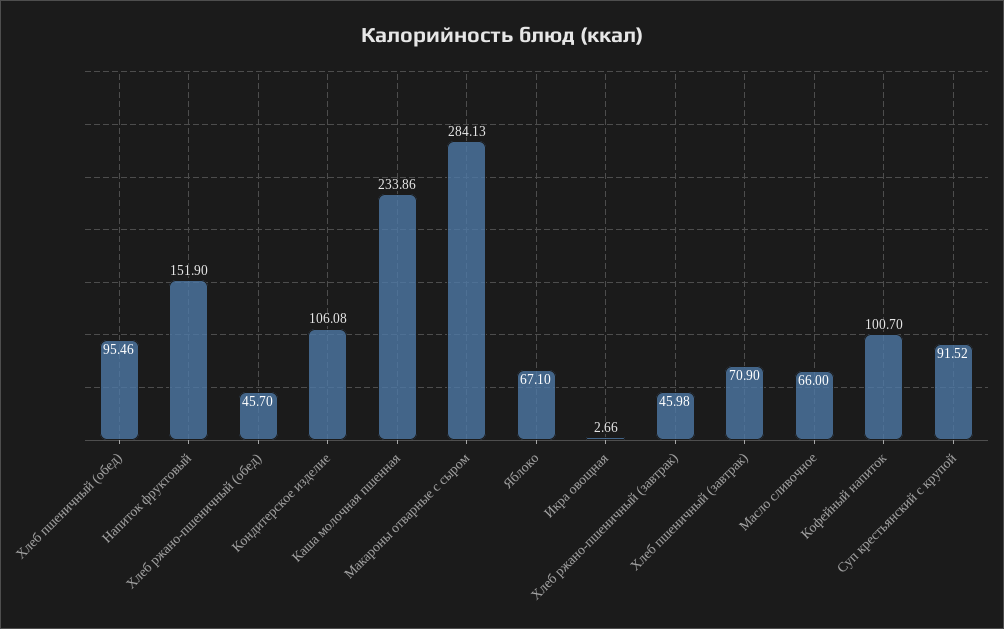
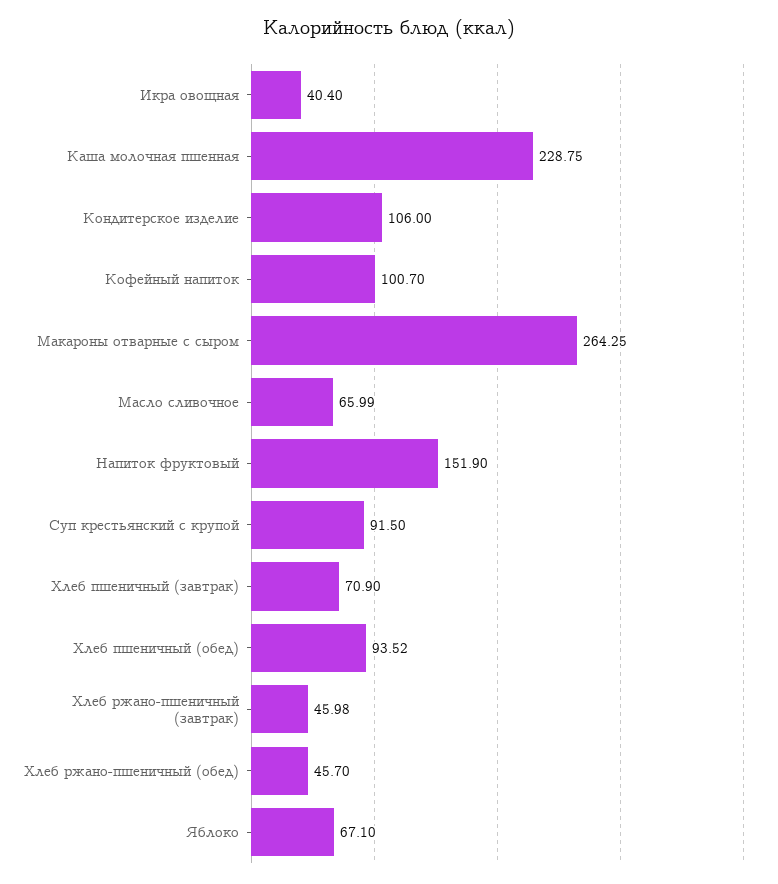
Хлеб пшеничный (обед): 95.46 -> 93.52
Кондитерское изделие: 106.08 -> 106
Каша молочная пшенная: 233.86 -> 228.75
Макароны отварные с сыром: 284.13 -> 264.25
Икра овощная: 2.66 -> 40.4
Масло сливочное: 66 -> 65.99
Суп крестьянский с крупой: 91.52 -> 91.5

